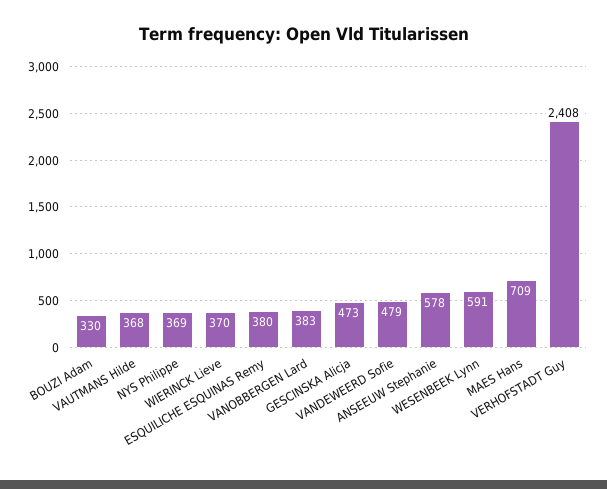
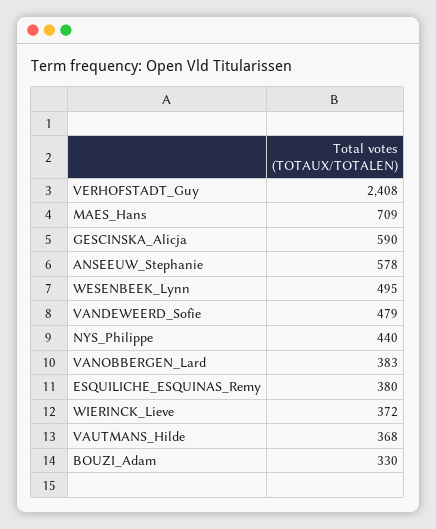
NYS Philippe: 369 -> 440
WIERINCK Lieve: 370 -> 372
GESCINSKA Alicja: 473 -> 590
WESENBEEK Lynn: 591 -> 495

